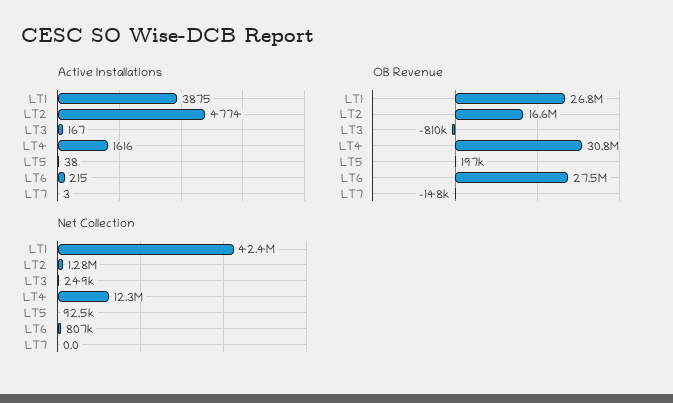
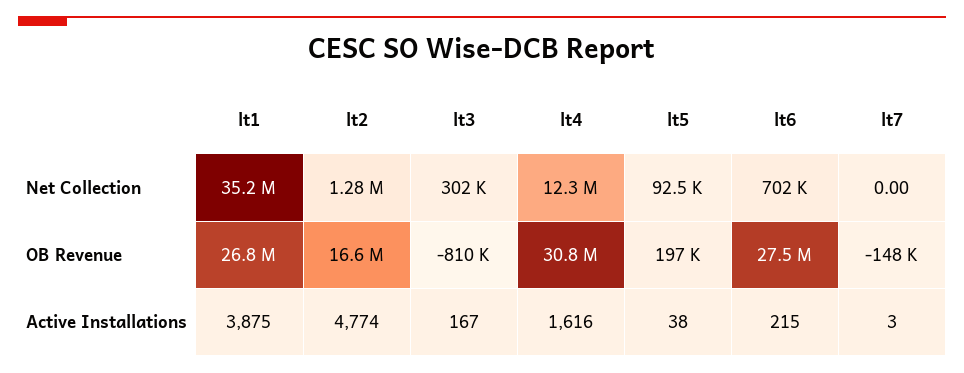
Net Collection, LT1: 42400000 -> 35200000
Net Collection, LT3: 249000 -> 302000
Net Collection, LT6: 807000 -> 702000

